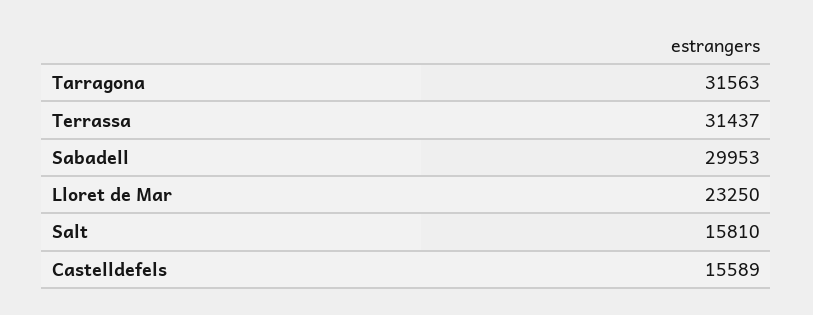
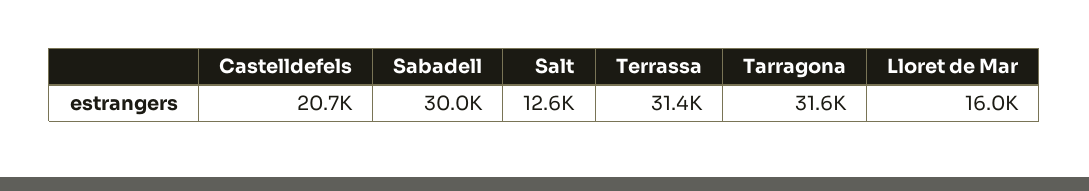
Lloret de Mar: 23250 -> 16000
Salt: 15810 -> 12600
Castelldefels: 15589 -> 20700

